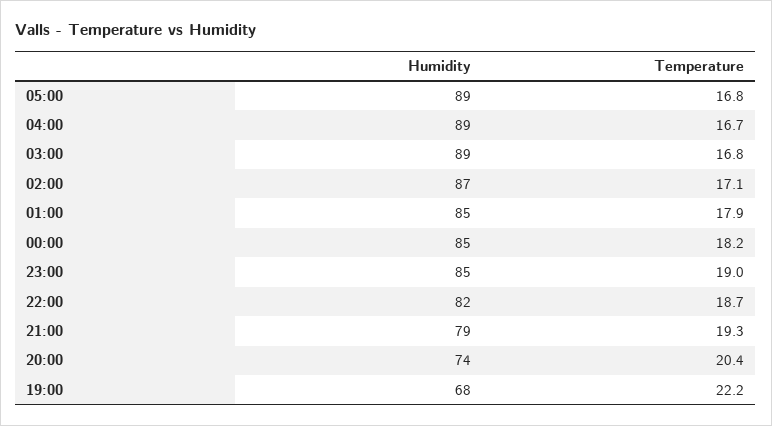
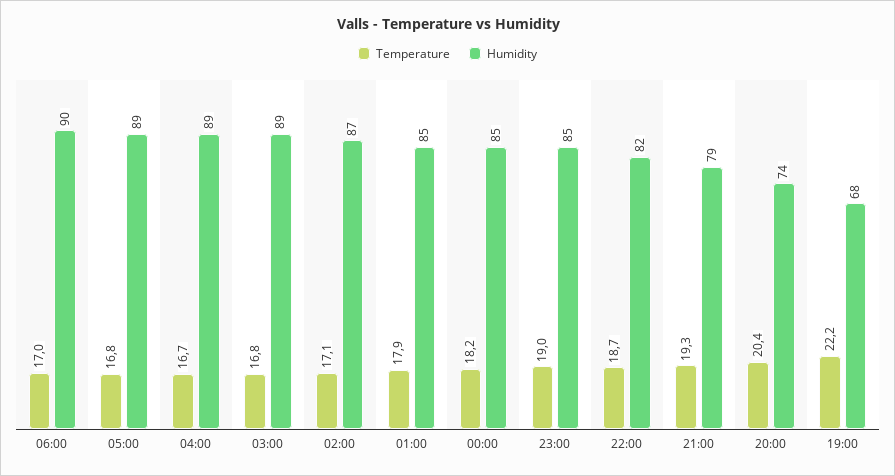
Temperature, 06:00: none -> 17
Humidity, 06:00: none -> 90

